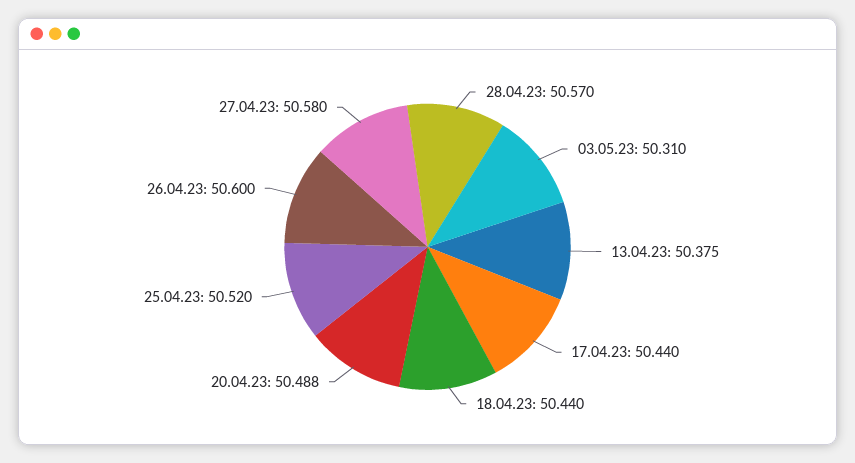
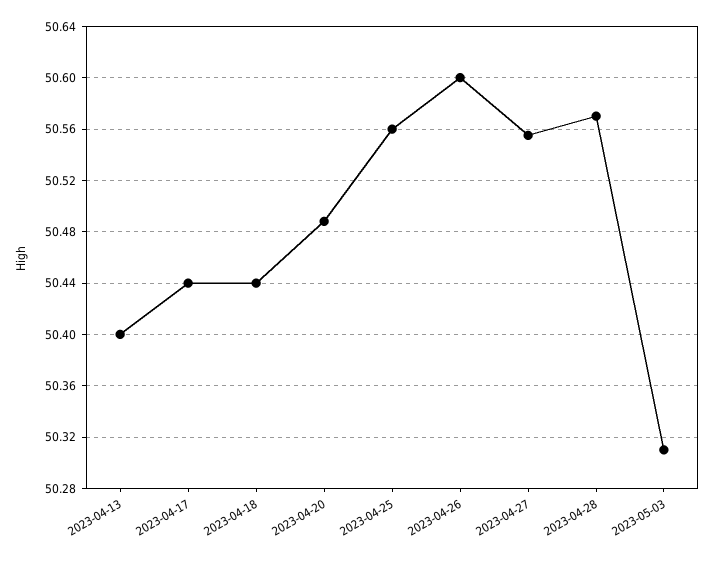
13.04.23: 50.375 -> 50.4
25.04.23: 50.52 -> 50.56
27.04.23: 50.58 -> 50.555

